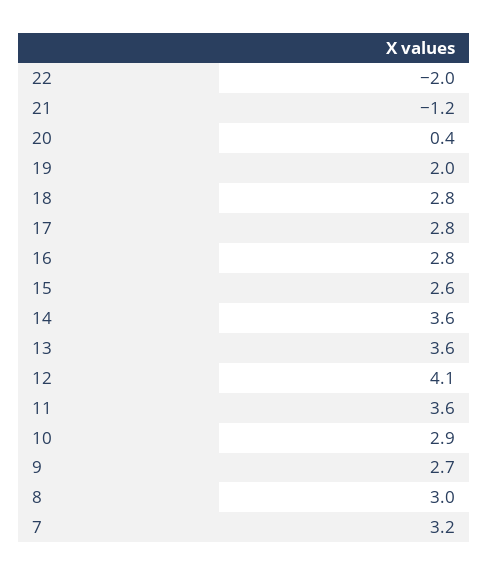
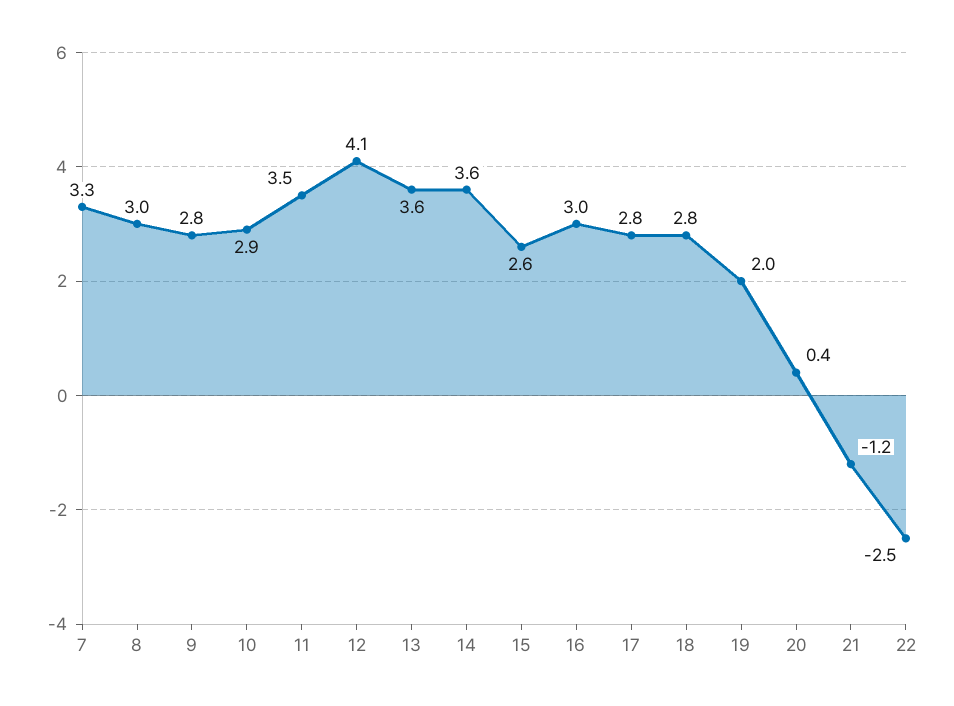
22: -2 -> -2.5
16: 2.8 -> 3
11: 3.6 -> 3.5
9: 2.7 -> 2.8
7: 3.2 -> 3.3

